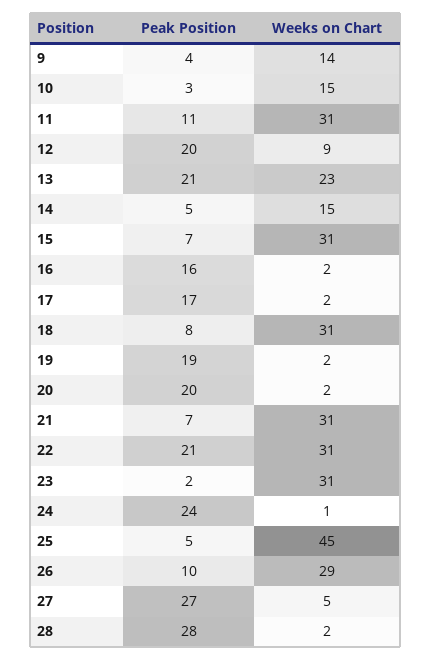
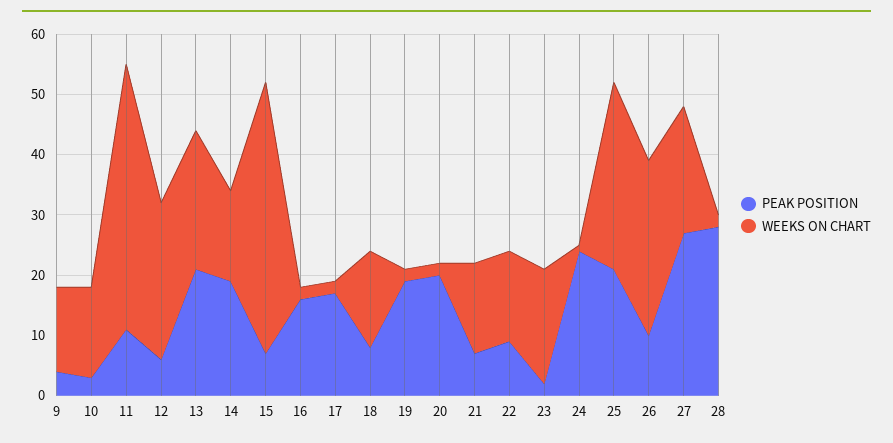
Weeks on Chart, 11: 31 -> 45
Peak Position, 12: 20 -> 5
Weeks on Chart, 12: 9 -> 25
Peak Position, 14: 5 -> 20
Weeks on Chart, 15: 31 -> 45
Weeks on Chart, 18: 31 -> 15
Weeks on Chart, 21: 31 -> 15
Peak Position, 22: 21 -> 10
Weeks on Chart, 22: 31 -> 15
Weeks on Chart, 23: 31 -> 20
Peak Position, 25: 5 -> 20
Weeks on Chart, 25: 45 -> 30
Weeks on Chart, 27: 5 -> 20

